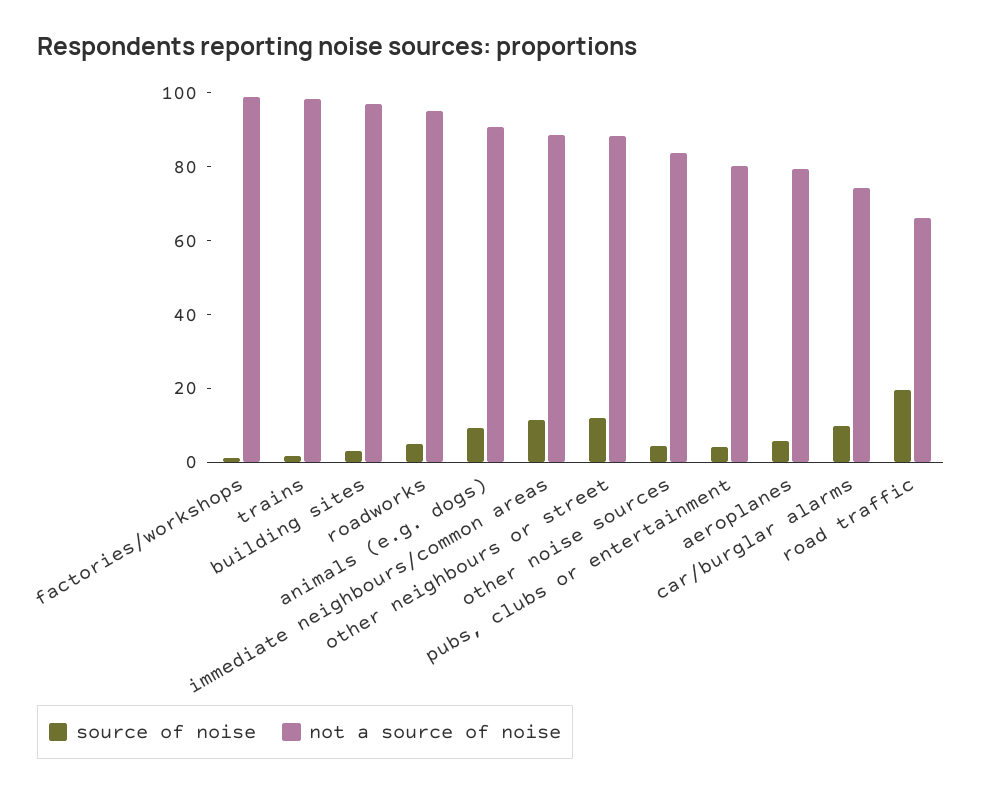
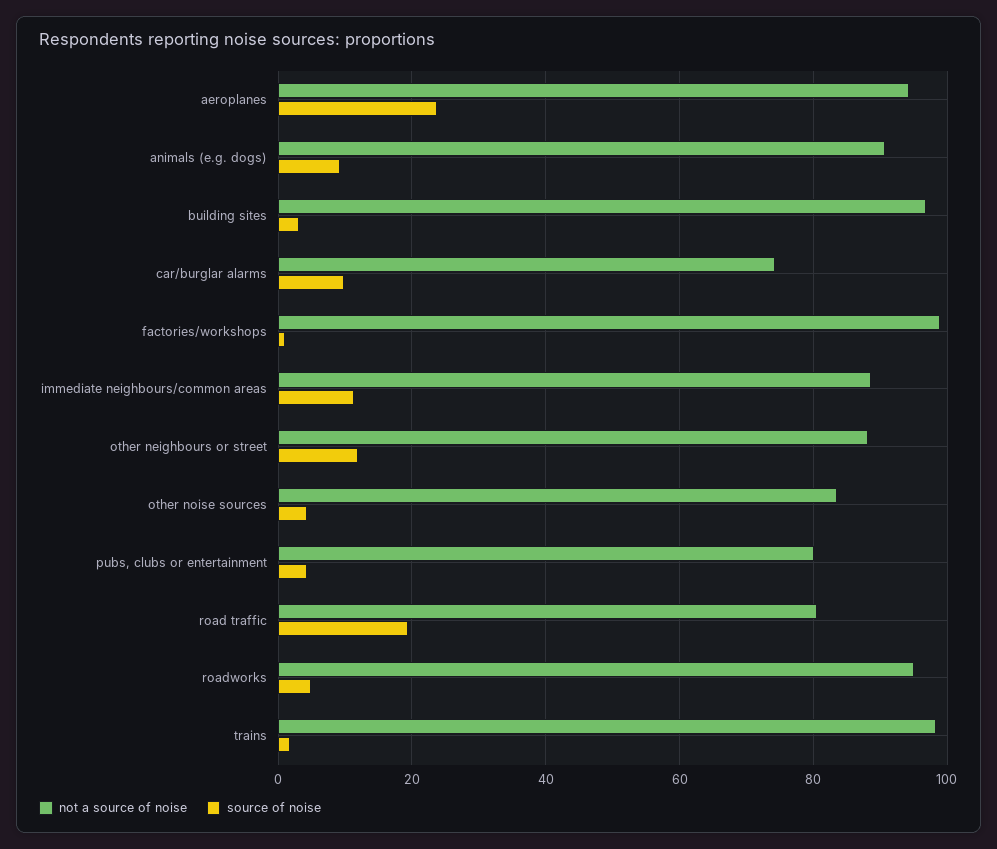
source of noise, aeroplanes: 5 -> 24
not a source of noise, aeroplanes: 80 -> 94
not a source of noise, road traffic: 65 -> 80

